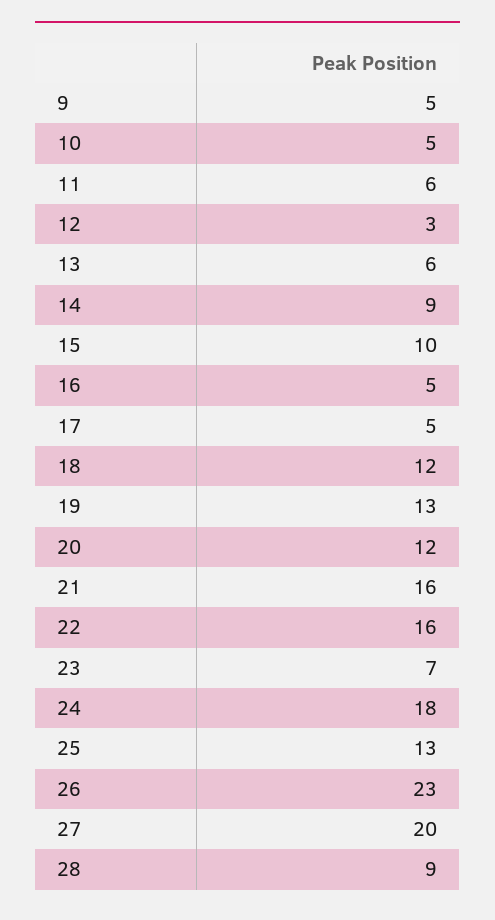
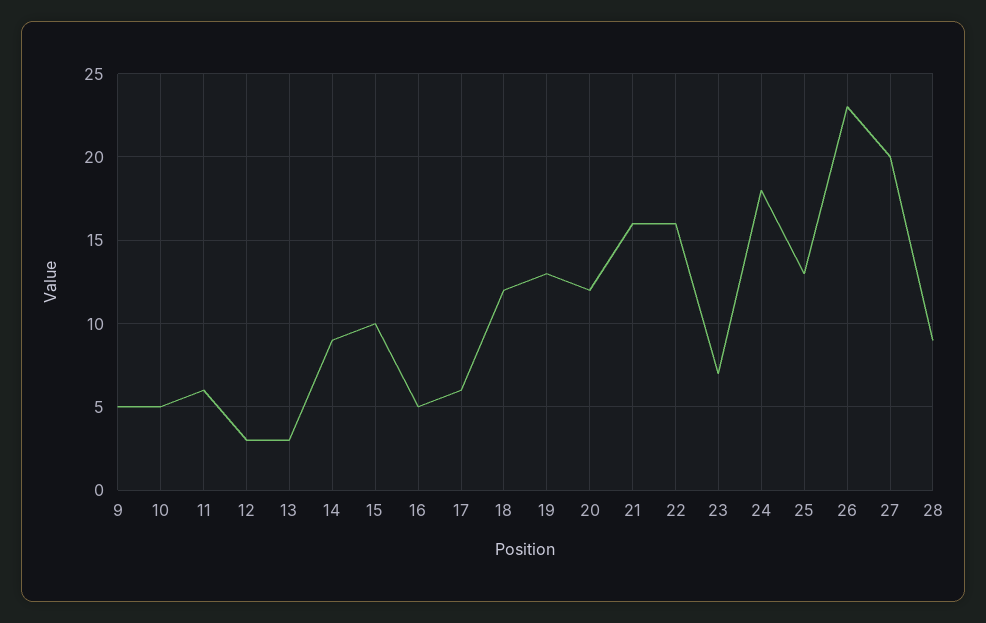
13: 6 -> 3
17: 5 -> 6

